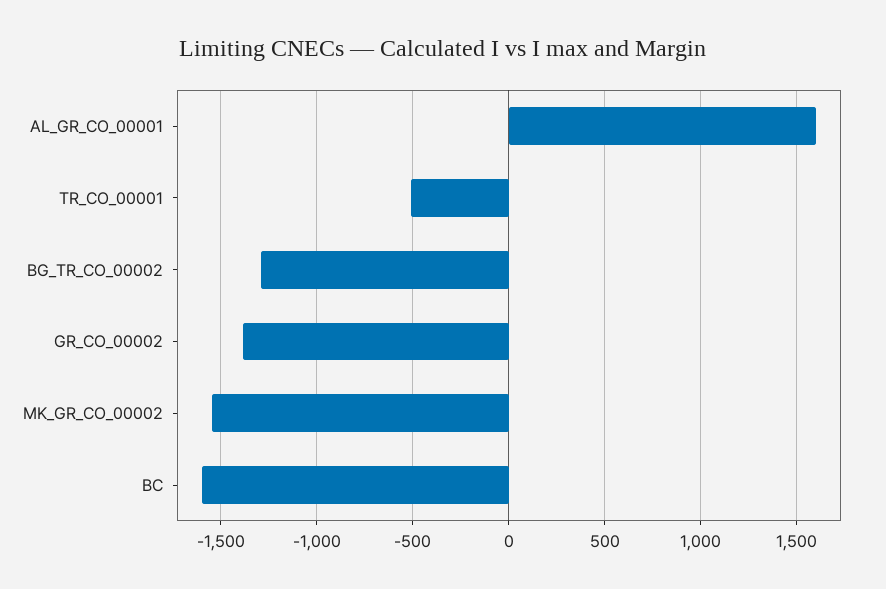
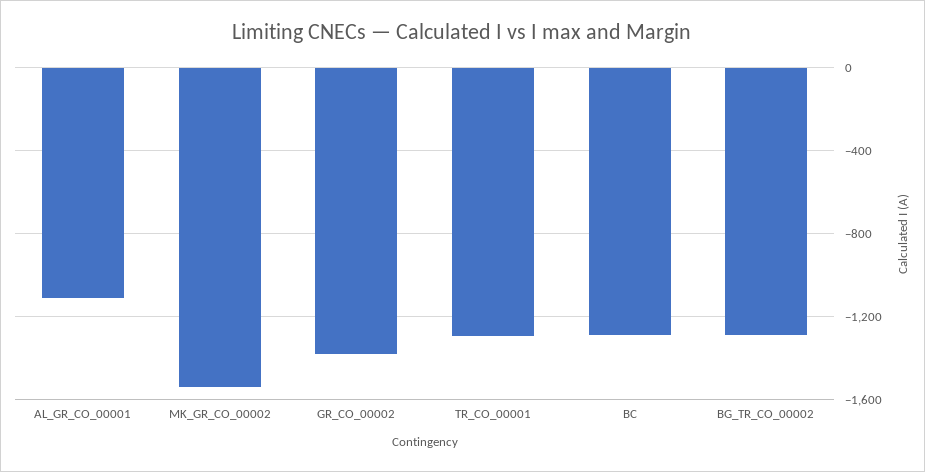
AL_GR_CO_00001: 1600 -> -1100
TR_CO_00001: -500 -> -1300
BC: -1600 -> -1300

